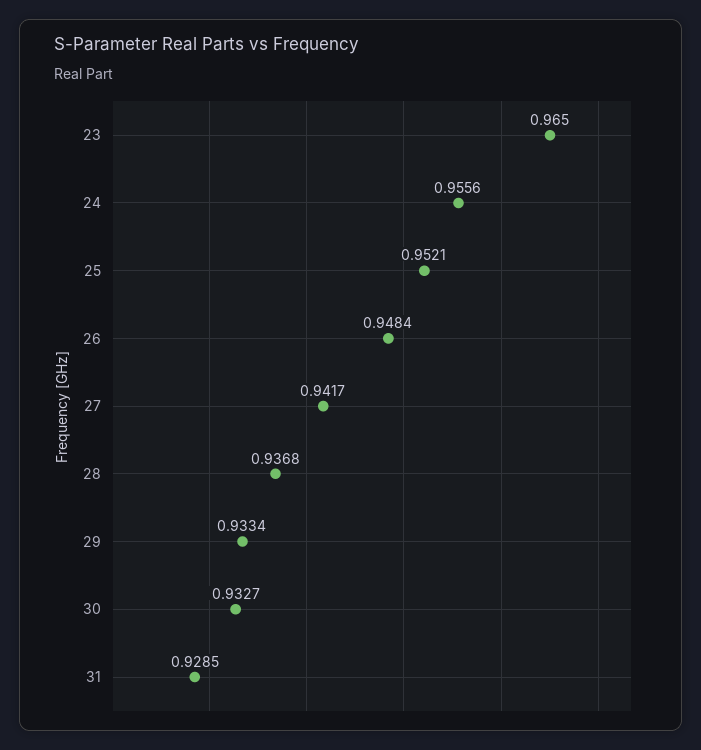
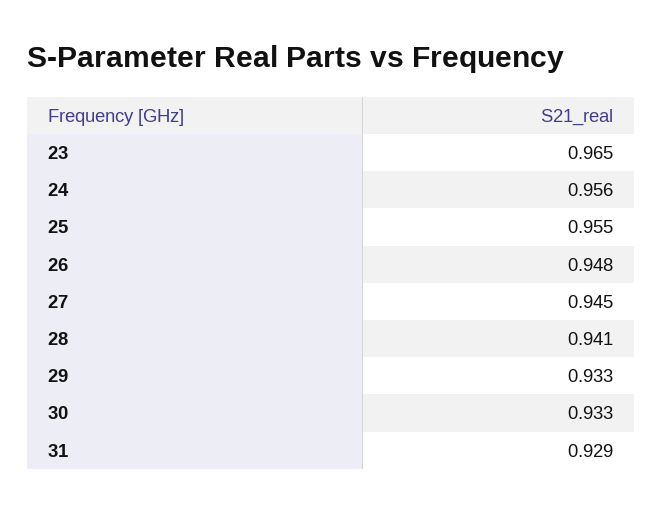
25: 0.9521 -> 0.955
27: 0.9417 -> 0.945
28: 0.9368 -> 0.941

